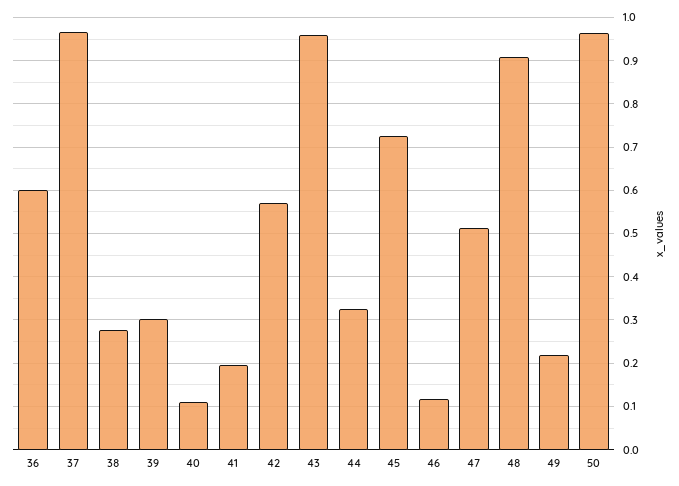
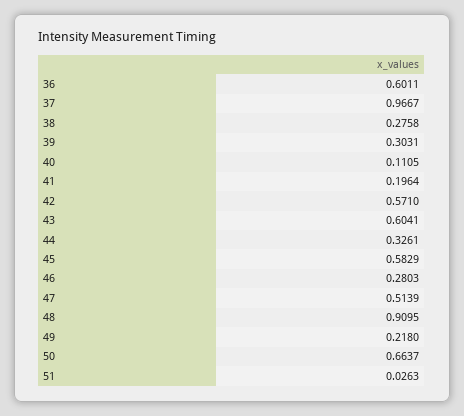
43: 0.96 -> 0.6041
45: 0.72 -> 0.5829
46: 0.12 -> 0.2803
50: 0.96 -> 0.6637
51: none -> 0.0263

